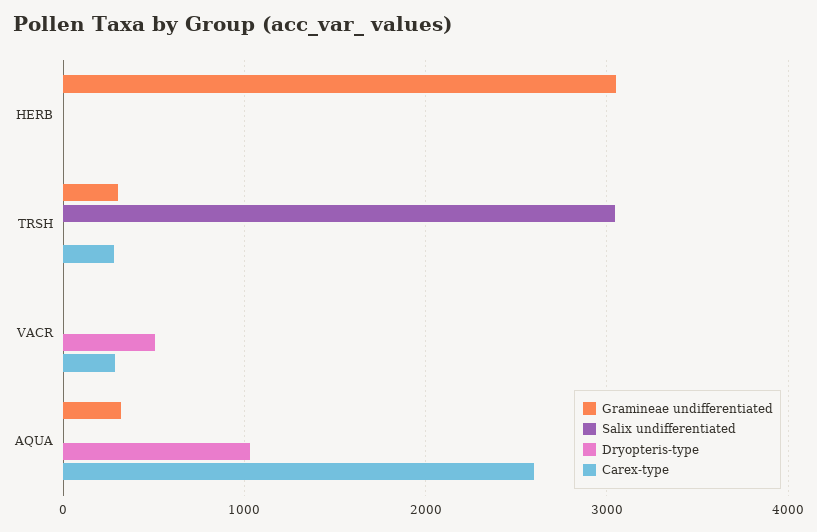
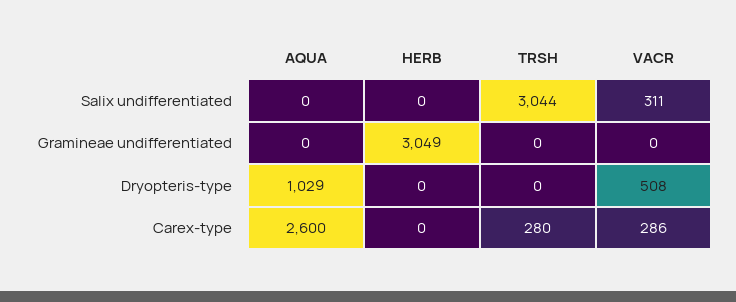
Gramineae undifferentiated, TRSH: 300 -> 0
Salix undifferentiated, VACR: 0 -> 311
Gramineae undifferentiated, AQUA: 300 -> 0

